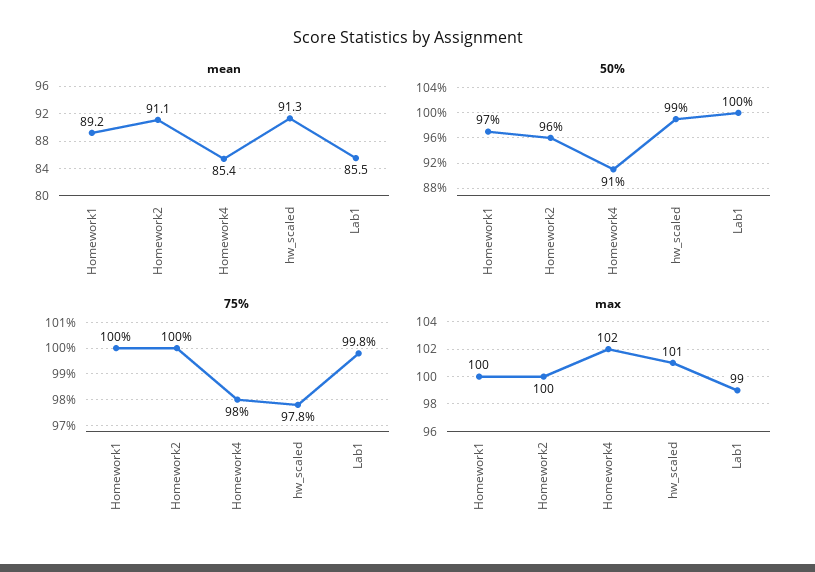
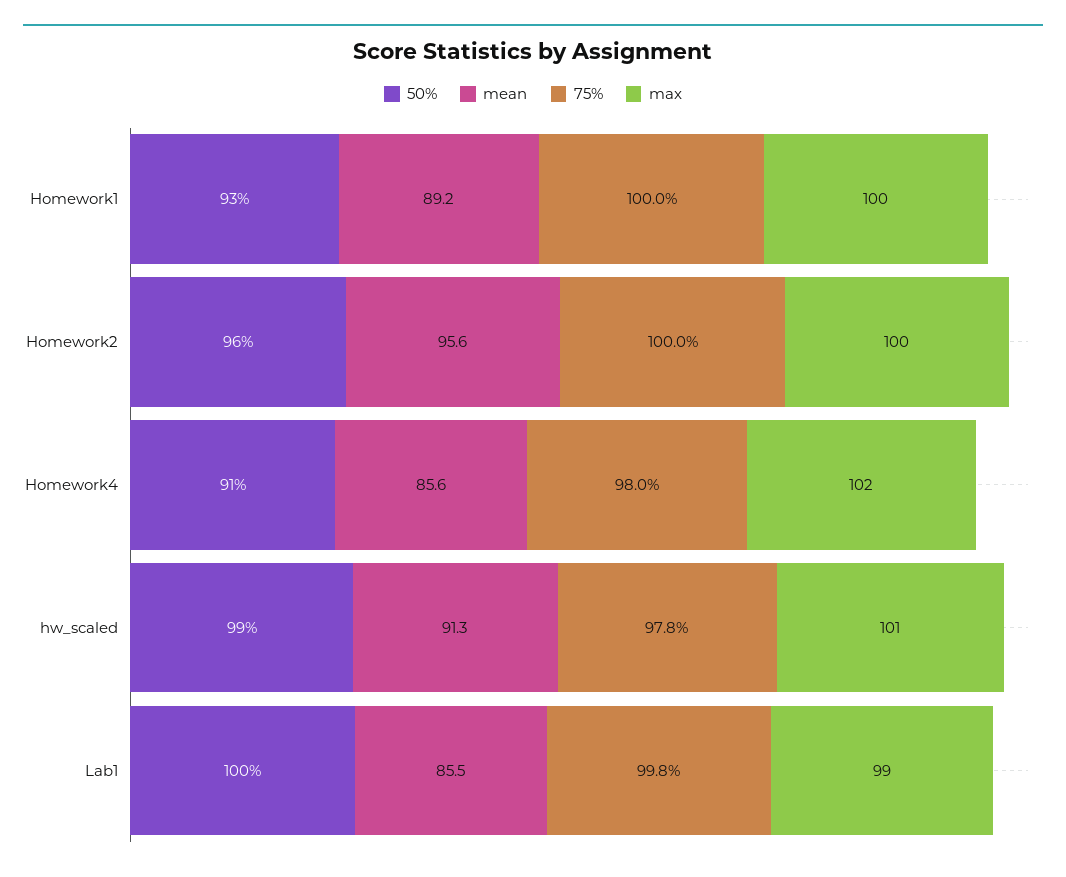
mean, Homework2: 91.1 -> 95.6
mean, Homework4: 85.4 -> 85.6
50%, Homework1: 97 -> 93

